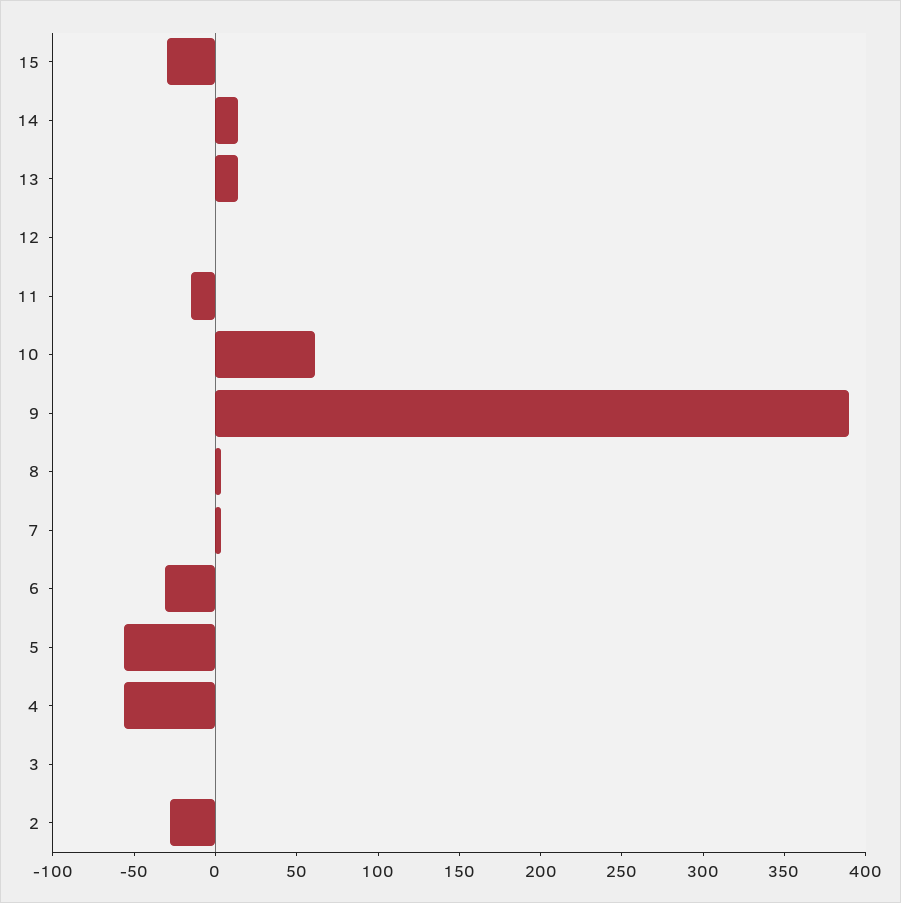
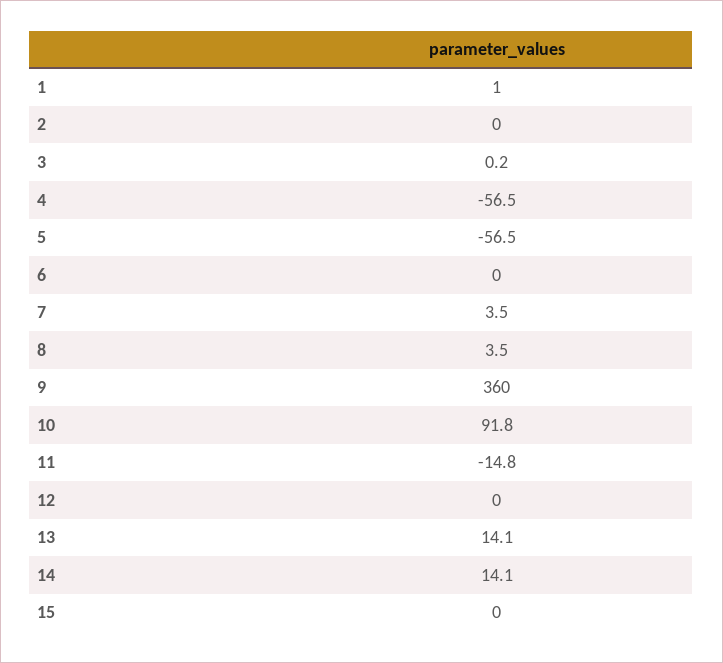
15: -30 -> 0
10: 60 -> 91.8
9: 390 -> 360
6: -30 -> 0
2: -30 -> 0
1: none -> 1

